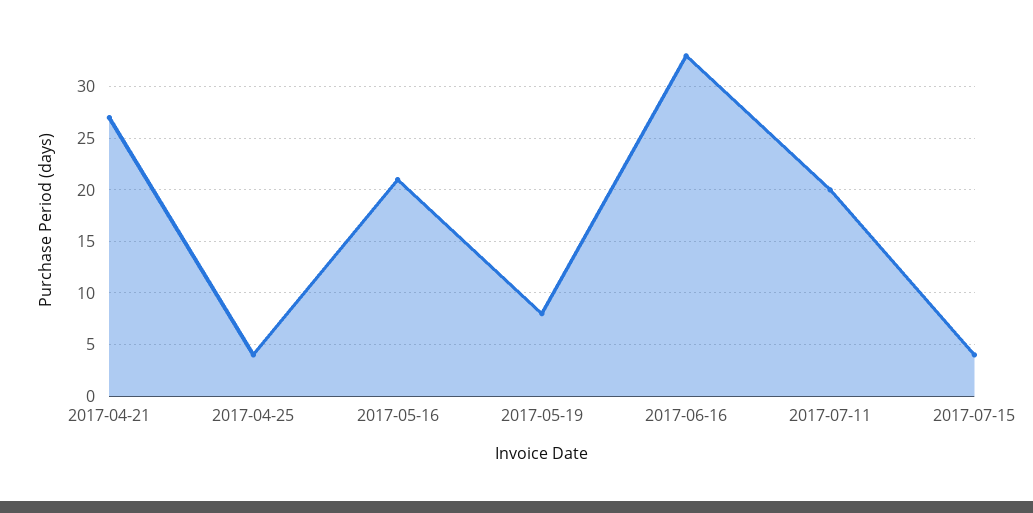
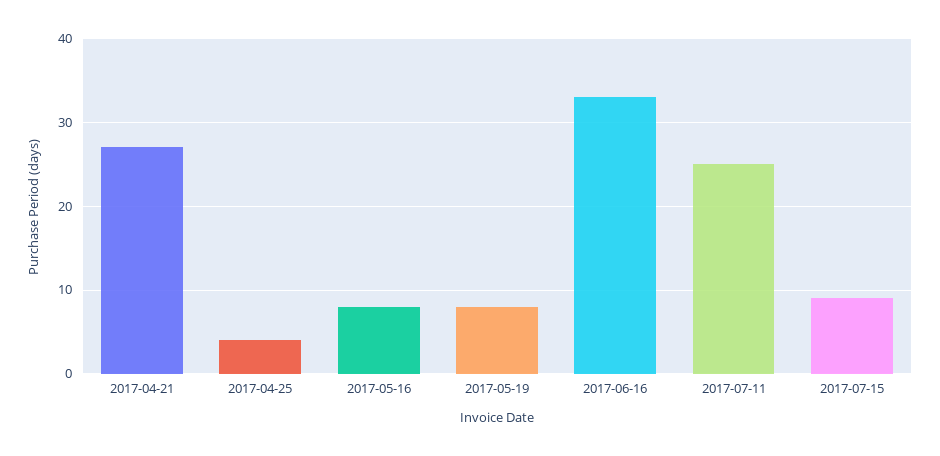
2017-05-16: 21 -> 8
2017-07-11: 20 -> 25
2017-07-15: 4 -> 9

